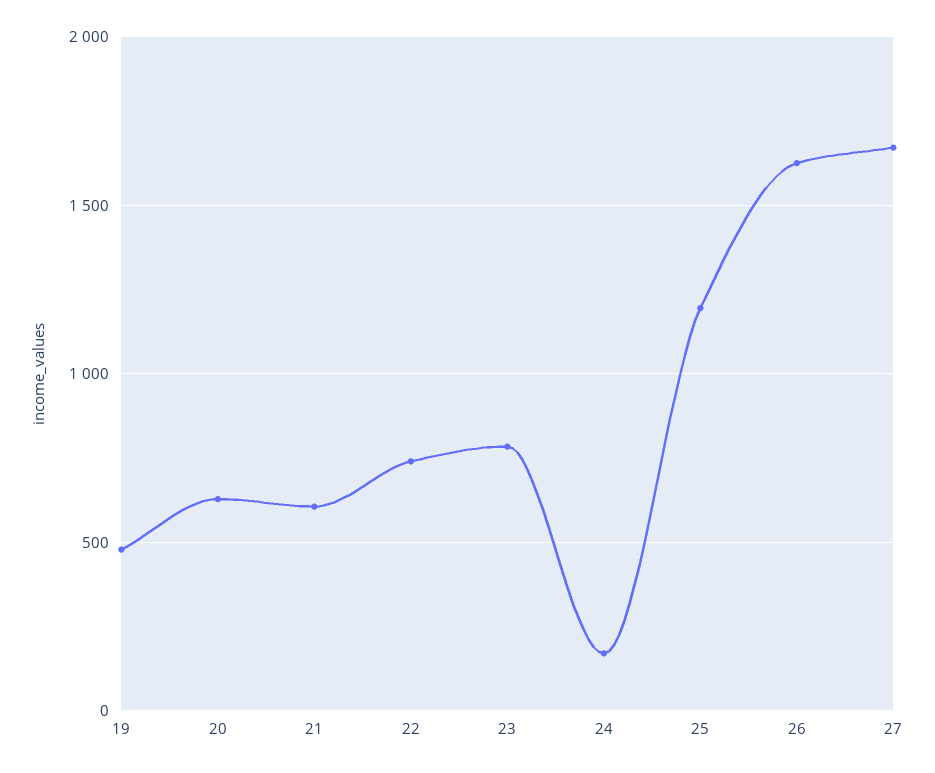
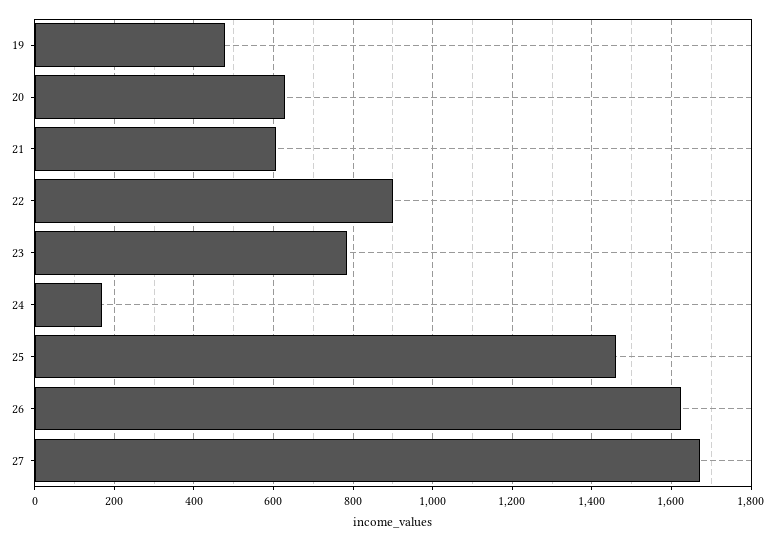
22: 750 -> 900
25: 1200 -> 1460

